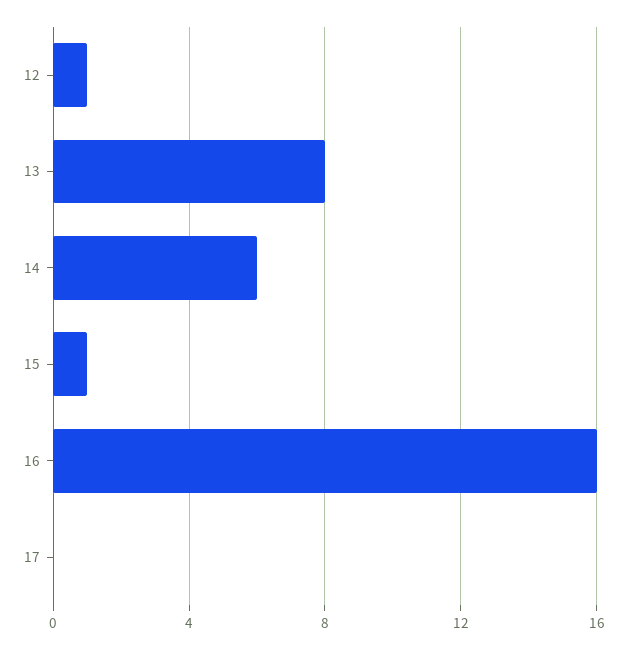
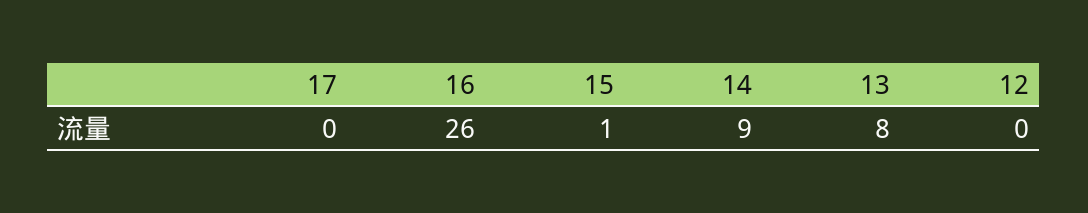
12: 1 -> 0
14: 6 -> 9
16: 16 -> 26

